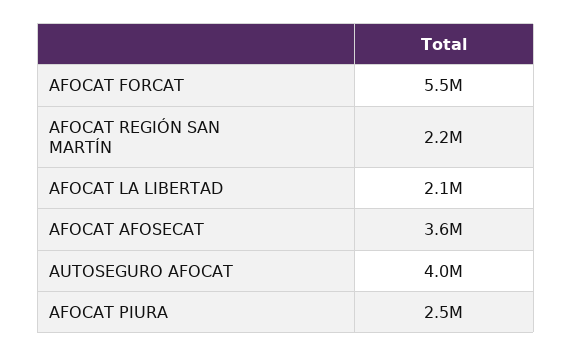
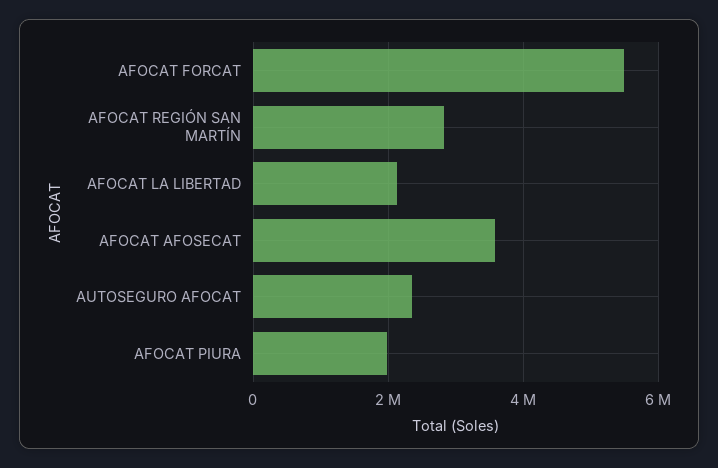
AFOCAT REGIÓN SAN MARTÍN: 2200000 -> 2800000
AUTOSEGURO AFOCAT: 4000000 -> 2400000
AFOCAT PIURA: 2500000 -> 2000000

